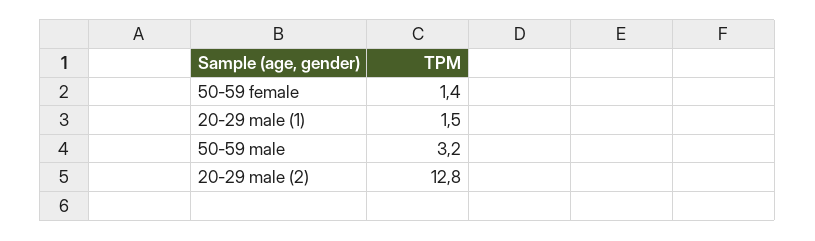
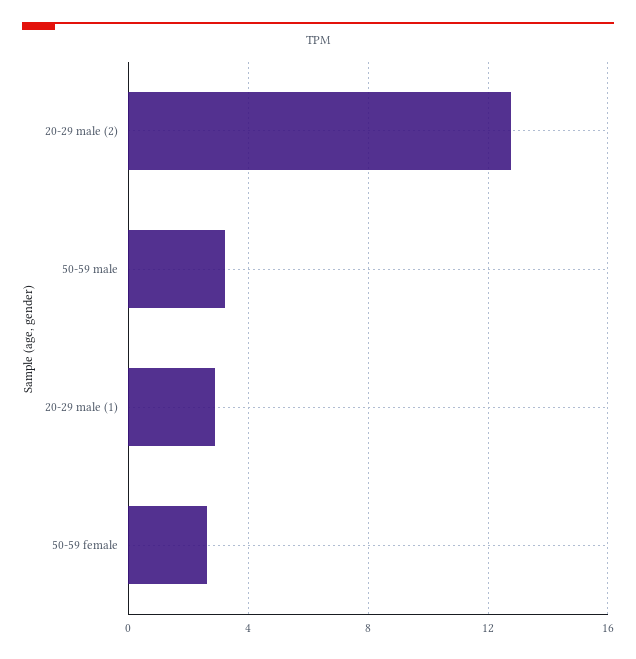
50-59 female: 1.4 -> 2.5
20-29 male (1): 1.5 -> 3

